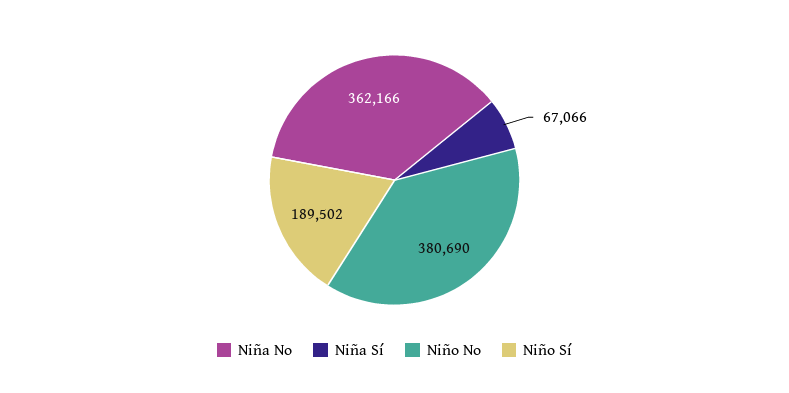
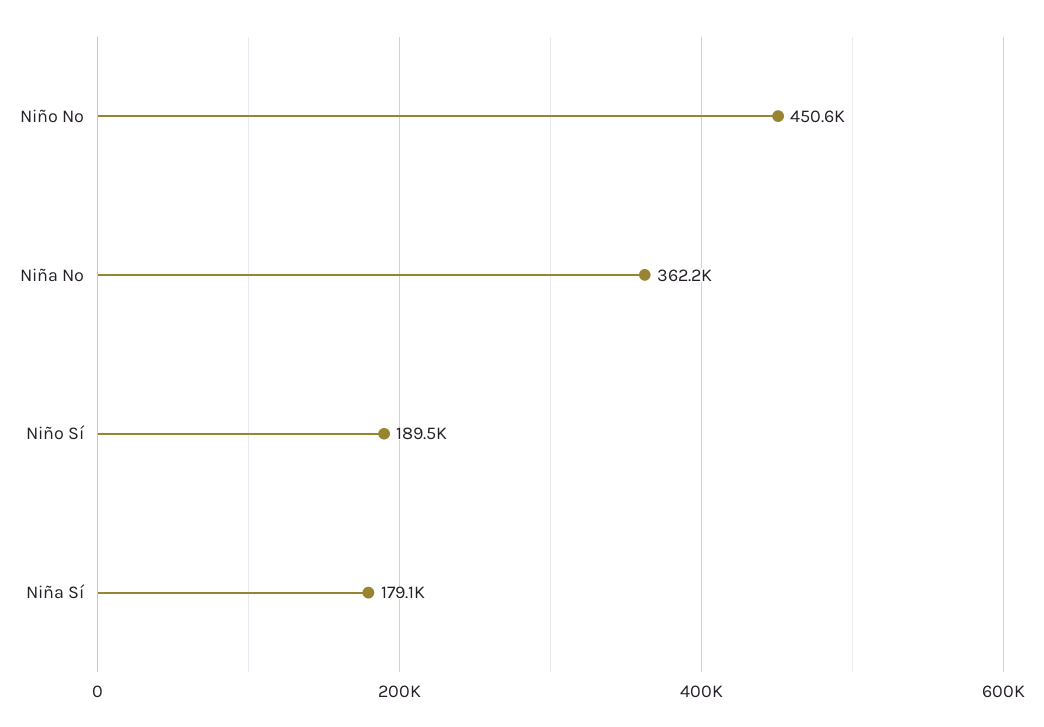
Niña Sí: 67066 -> 179100
Niño No: 380690 -> 450600

